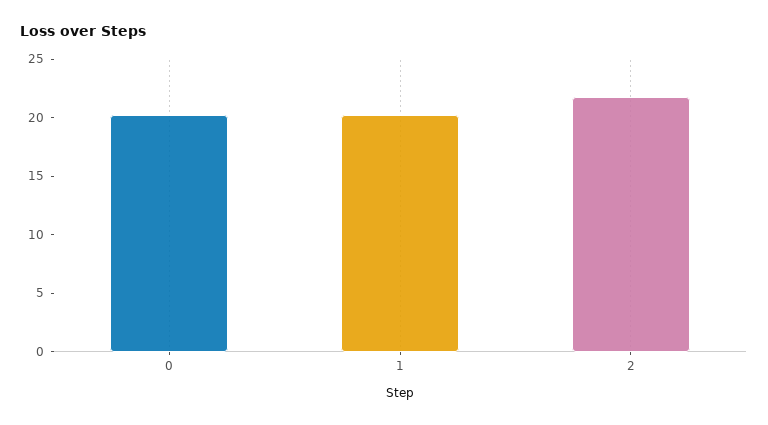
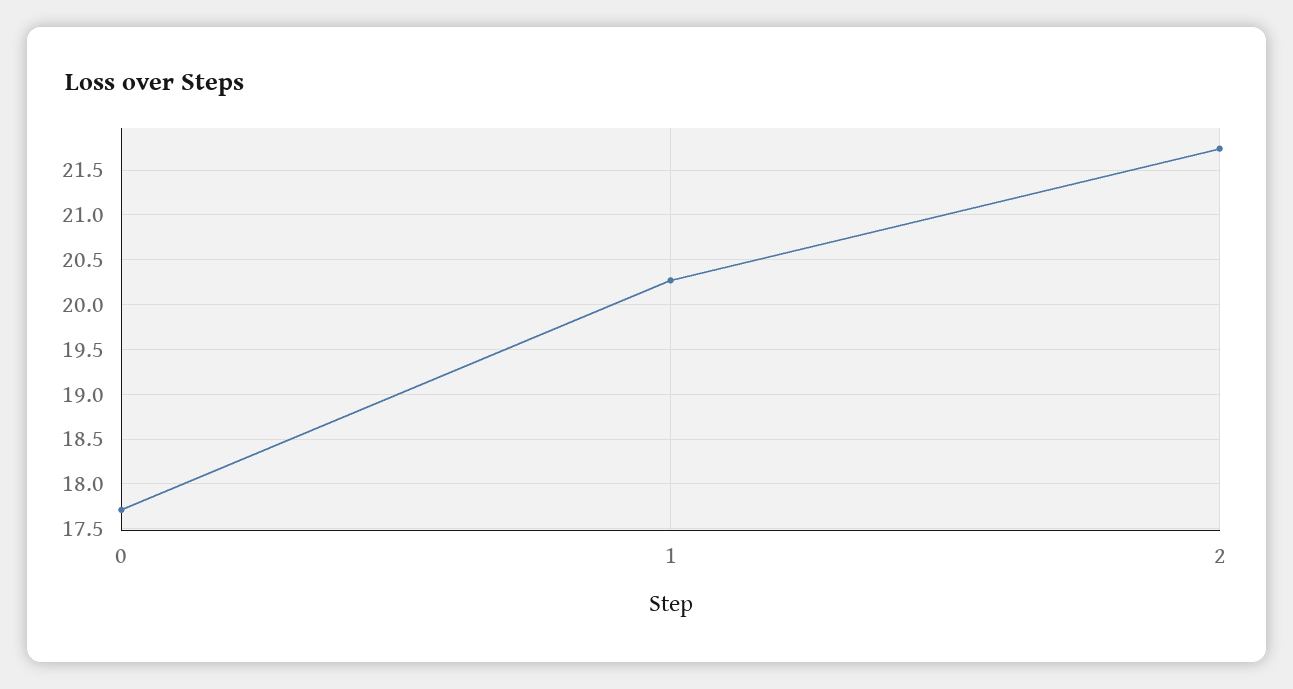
0: 20 -> 17.7

